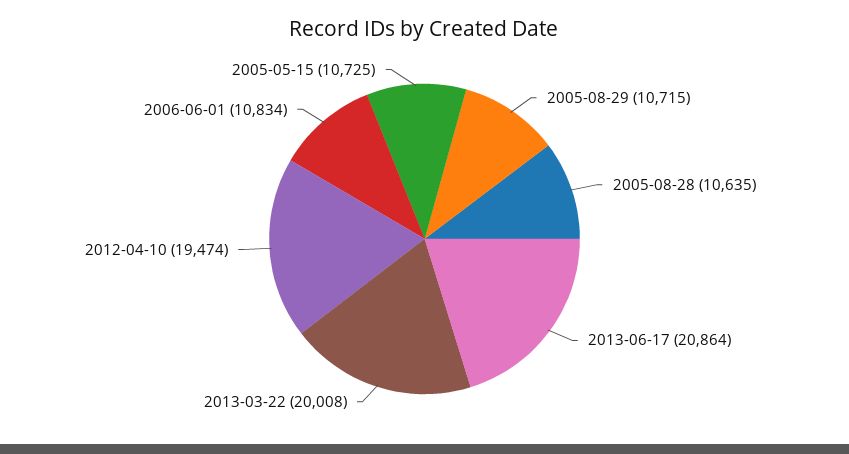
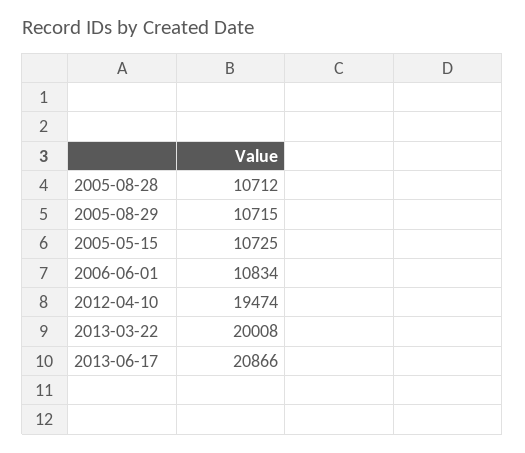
2005-08-28: 10635 -> 10712
2013-06-17: 20864 -> 20866

